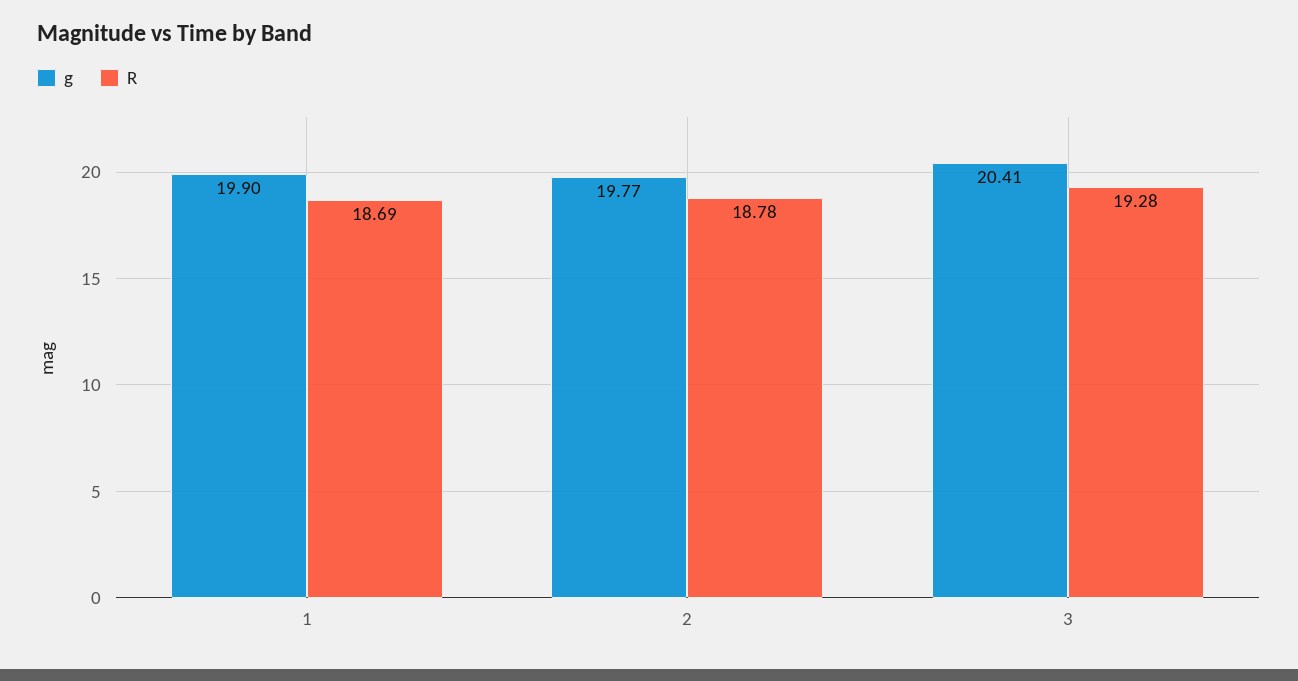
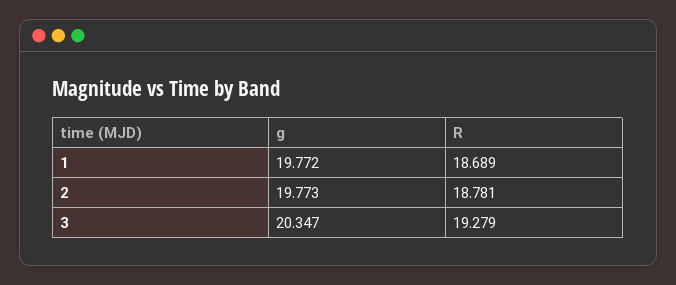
g, 1: 19.9 -> 19.772
g, 3: 20.41 -> 20.347

